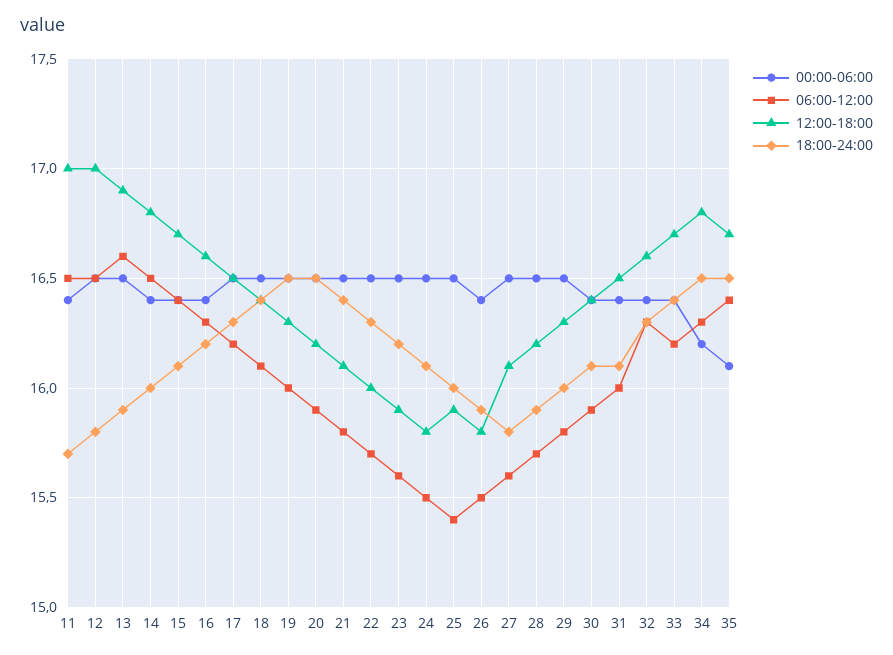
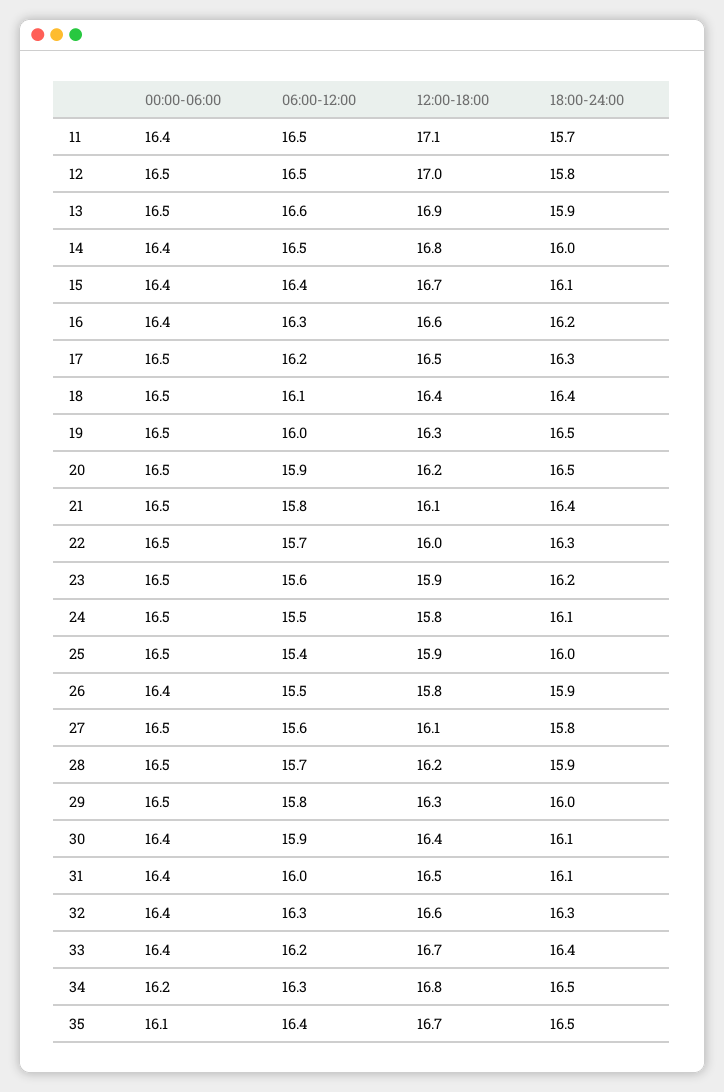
12:00-18:00, 11: 17 -> 17.1

